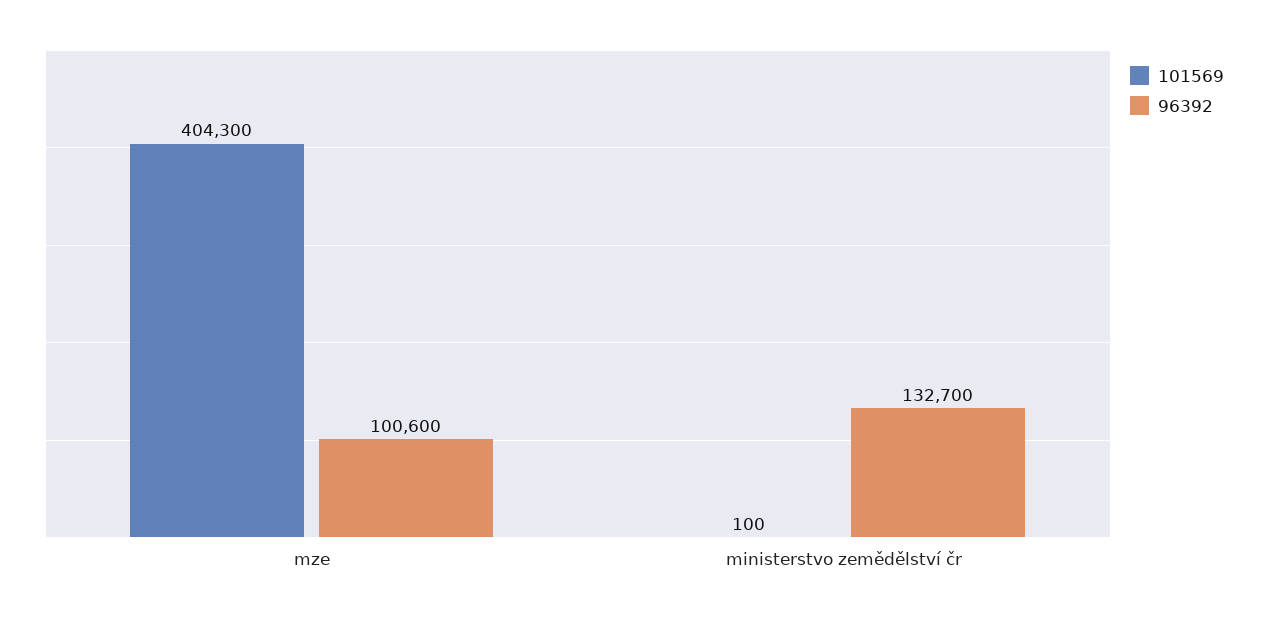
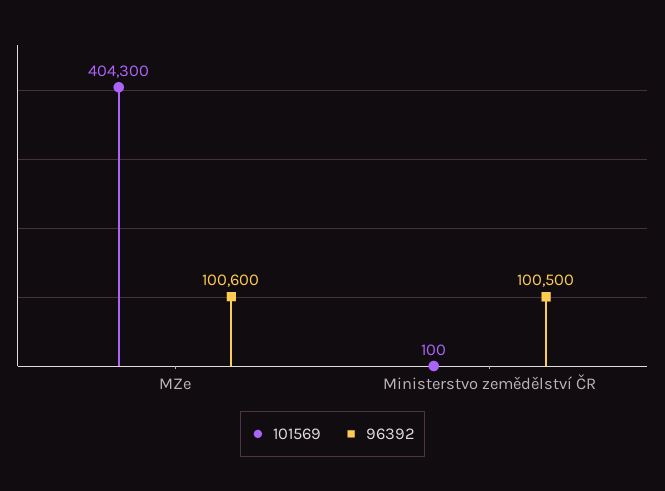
96392, ministerstvo zemědělství čr: 132700 -> 100500

